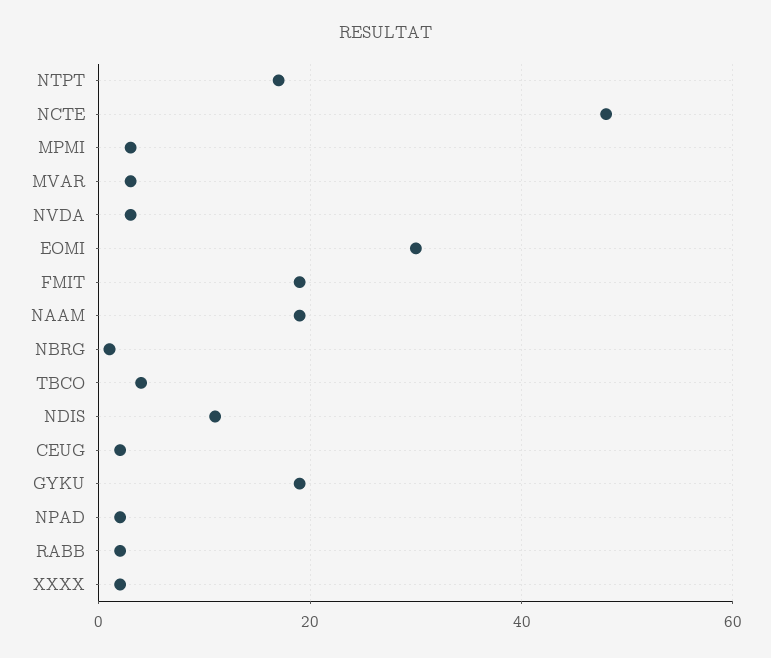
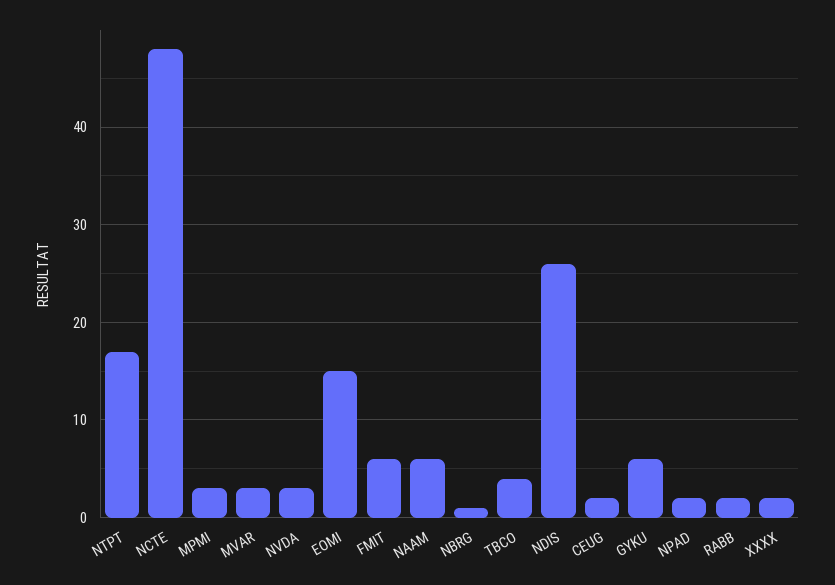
EOMI: 30 -> 15
FMIT: 20 -> 6
NAAM: 20 -> 6
NDIS: 10 -> 26
GYKU: 20 -> 6

